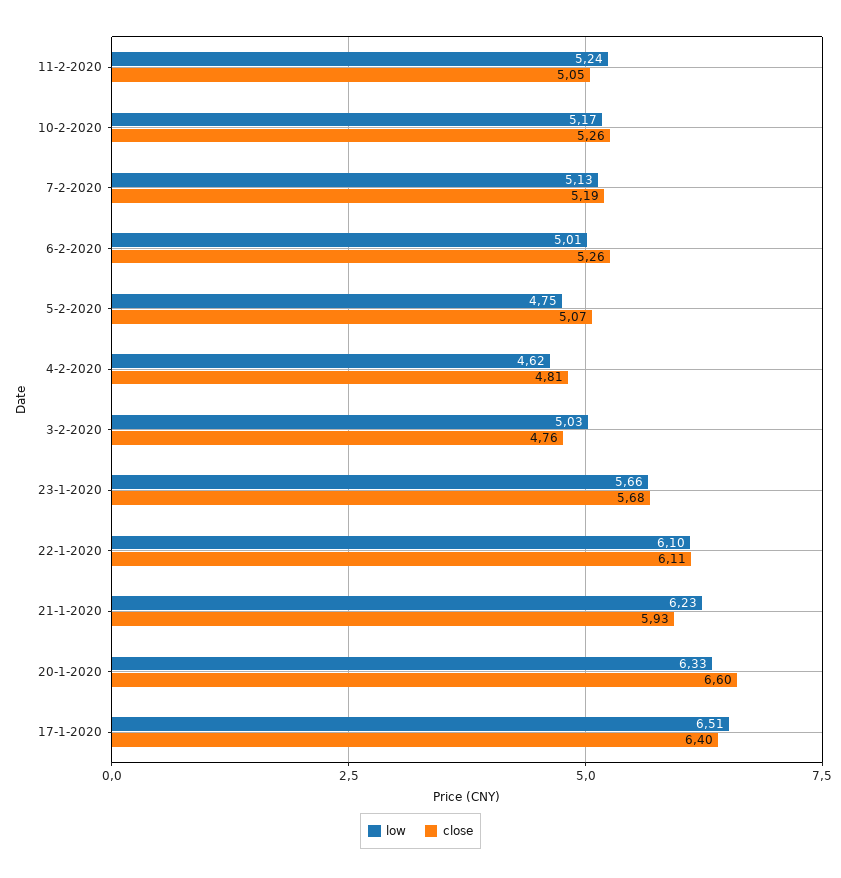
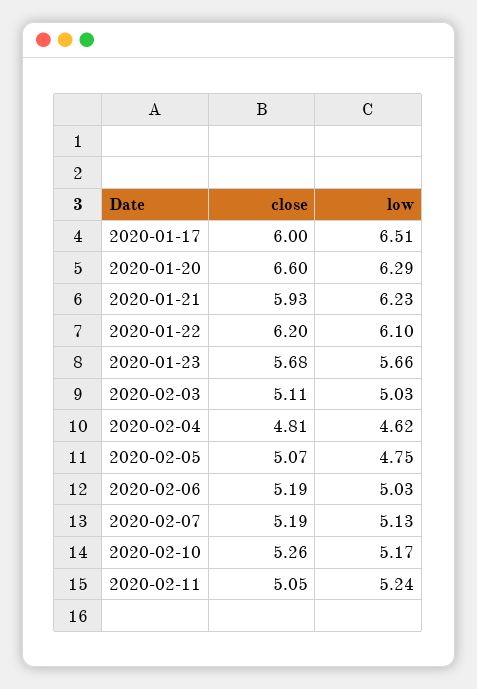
low, 6-2-2020: 5.01 -> 5.03
close, 6-2-2020: 5.26 -> 5.19
close, 3-2-2020: 4.76 -> 5.11
close, 22-1-2020: 6.11 -> 6.2
low, 20-1-2020: 6.33 -> 6.29
close, 17-1-2020: 6.4 -> 6

